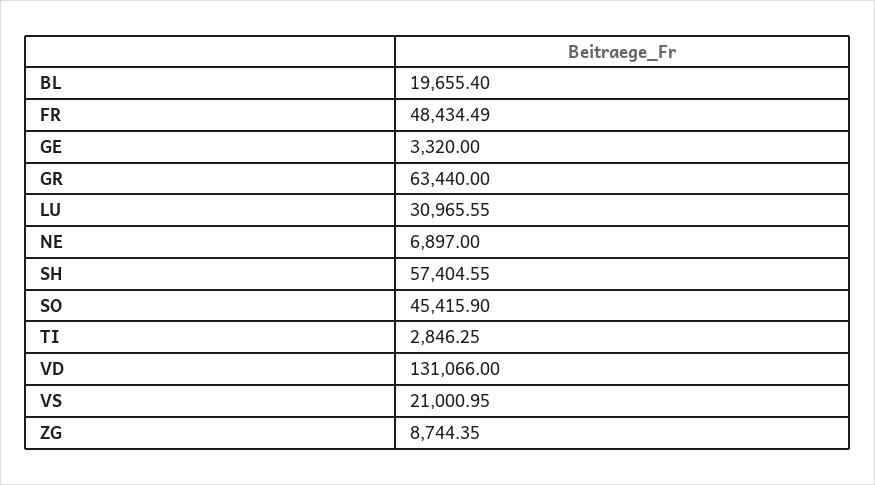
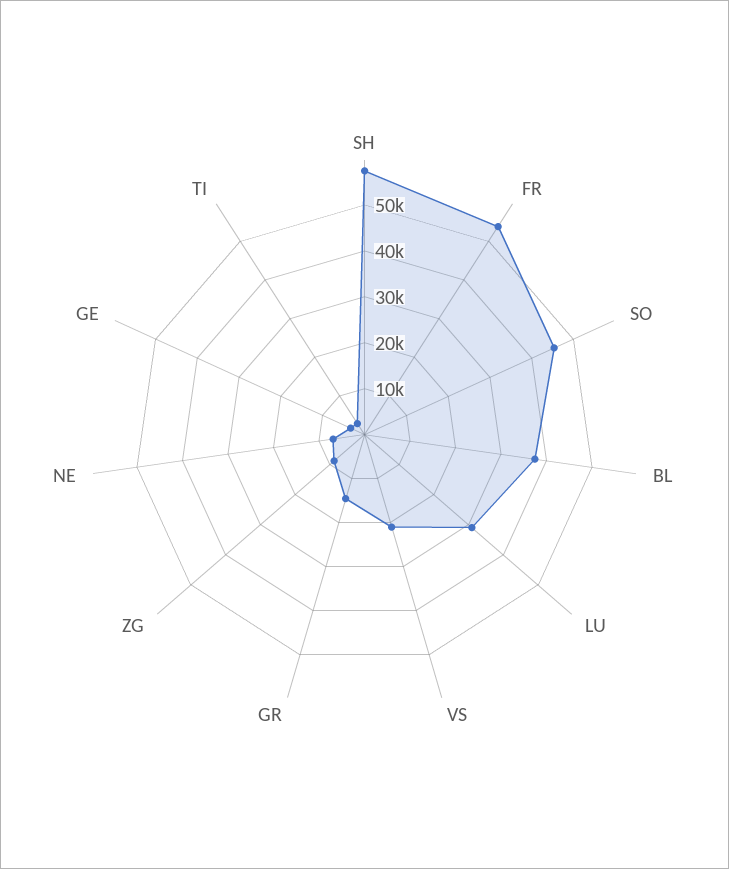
BL: 19655.4 -> 38000
FR: 48434.49 -> 54000
GR: 63440 -> 14000
VD: 131066 -> none

